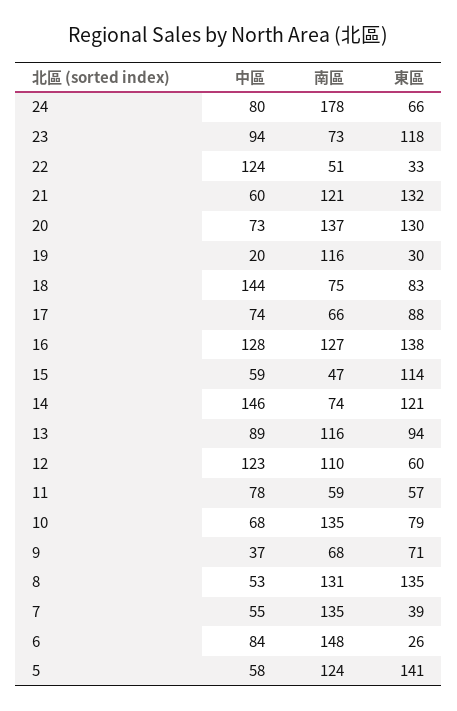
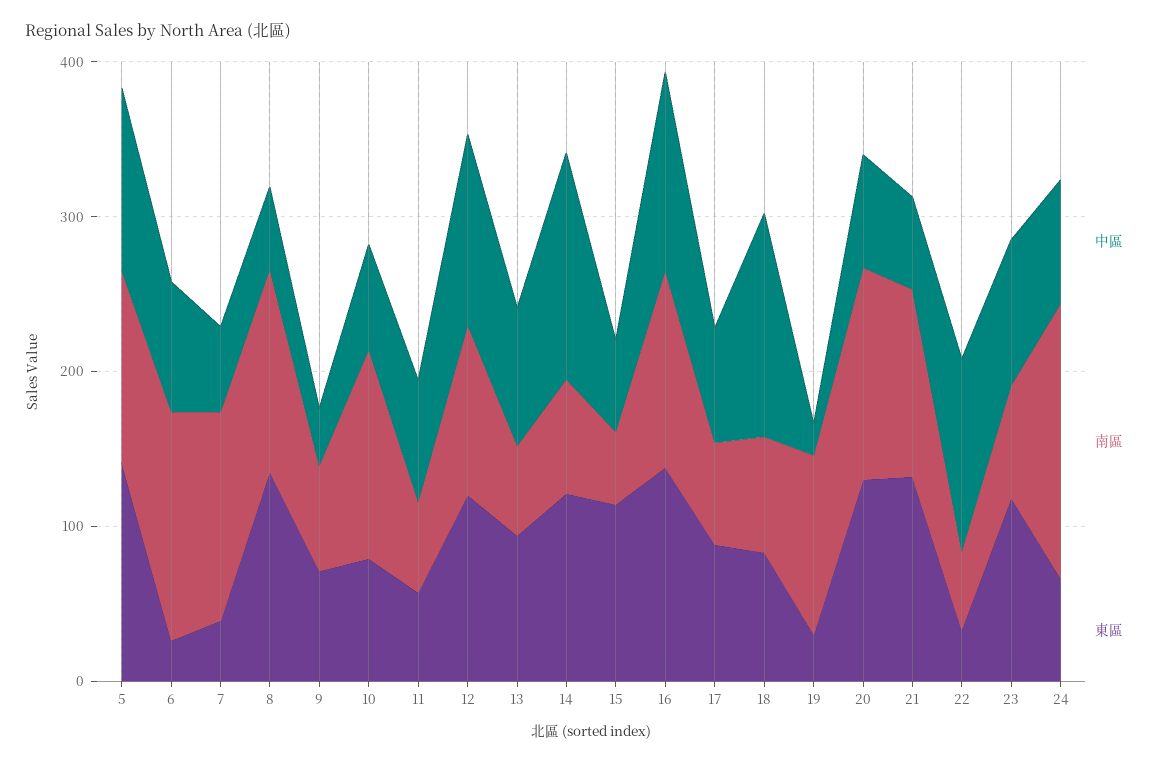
南區, 13: 116 -> 60
東區, 12: 60 -> 120
中區, 5: 58 -> 120

